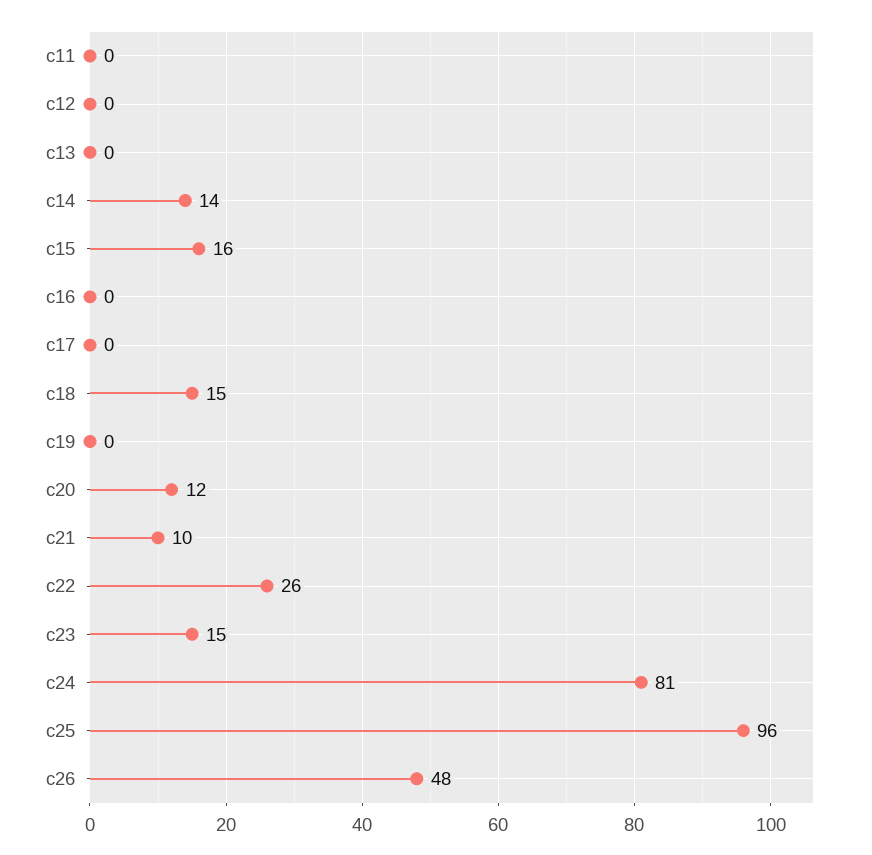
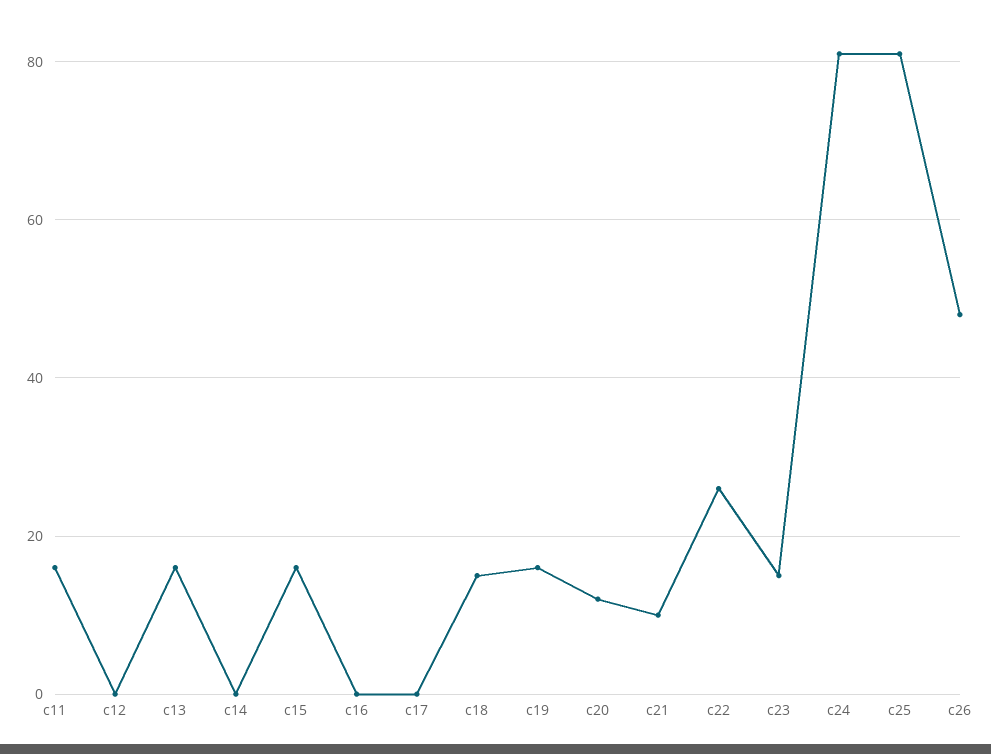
c11: 0 -> 15
c13: 0 -> 15
c14: 14 -> 0
c19: 0 -> 15
c25: 96 -> 80

